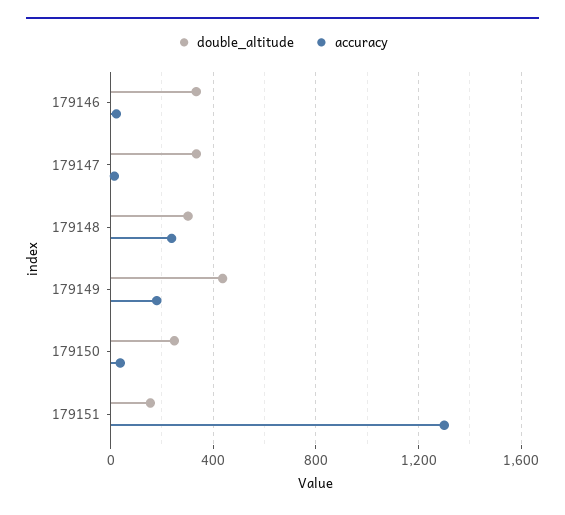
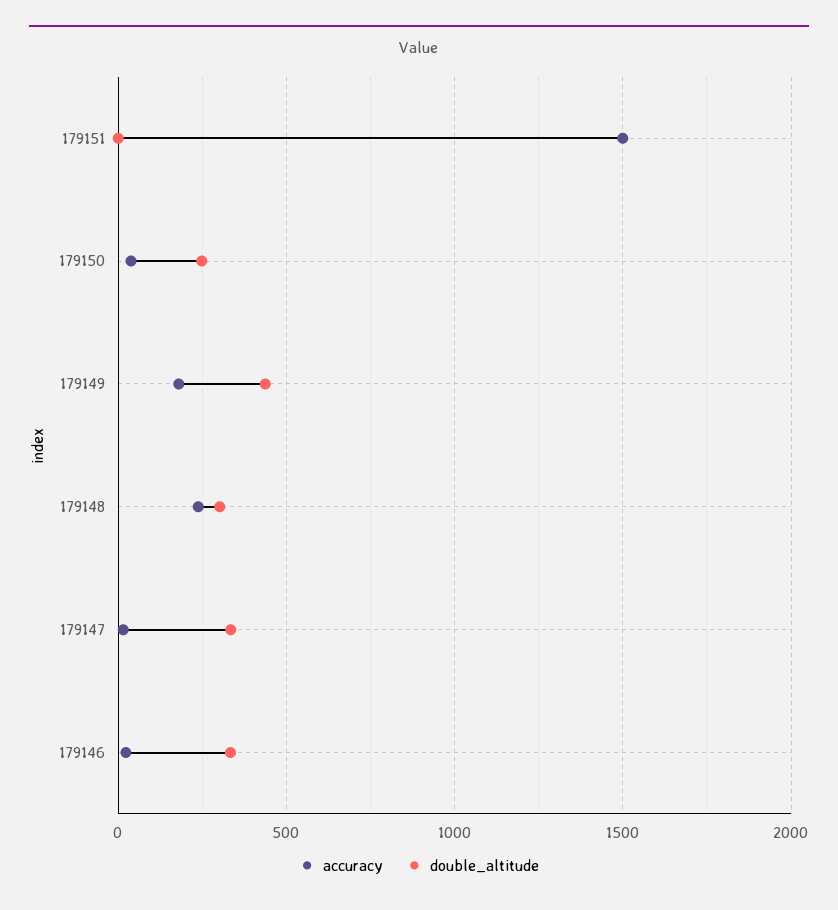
double_altitude, 179151: 150 -> 0
accuracy, 179151: 1300 -> 1500

